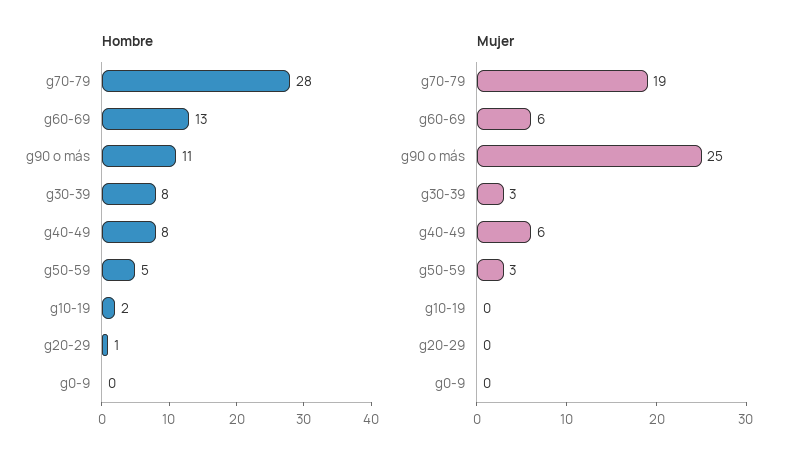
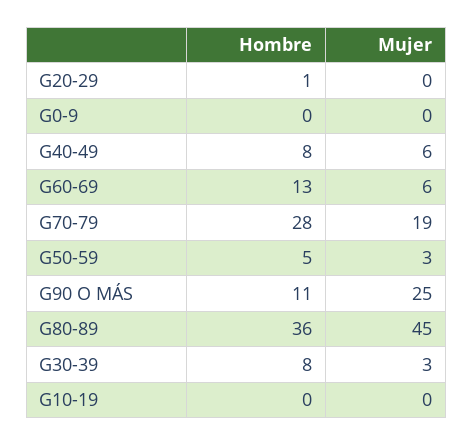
Hombre, g10-19: 2 -> 0
Hombre, G80-89: none -> 36
Mujer, G80-89: none -> 45

